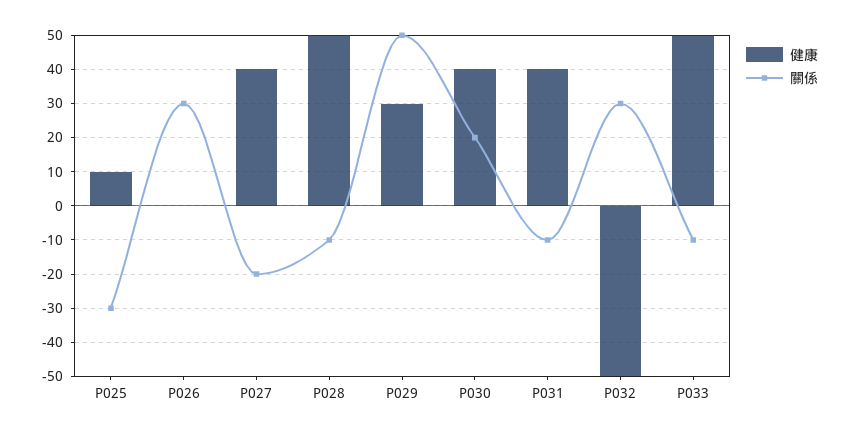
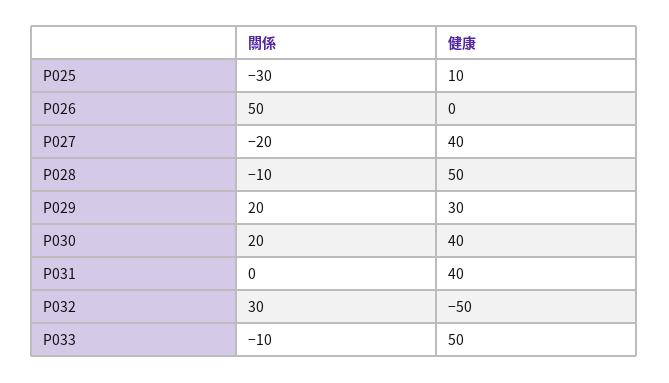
關係, P026: 30 -> 50
關係, P029: 50 -> 20
關係, P031: -10 -> 0

